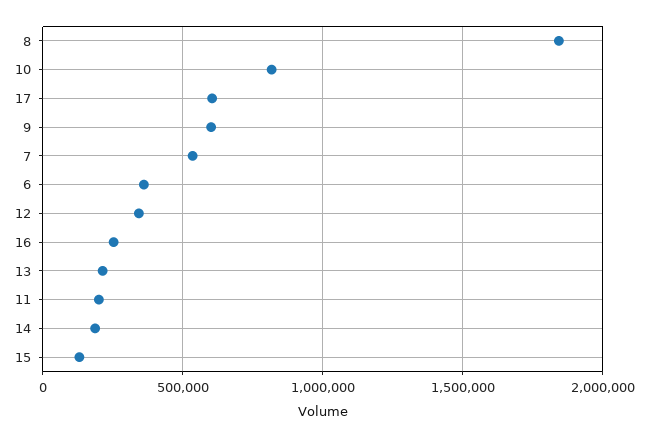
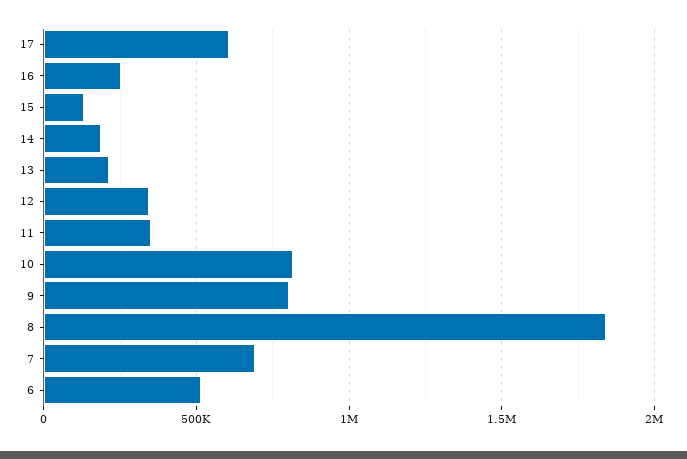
9: 600000 -> 800000
7: 550000 -> 700000
6: 350000 -> 500000
11: 200000 -> 350000

